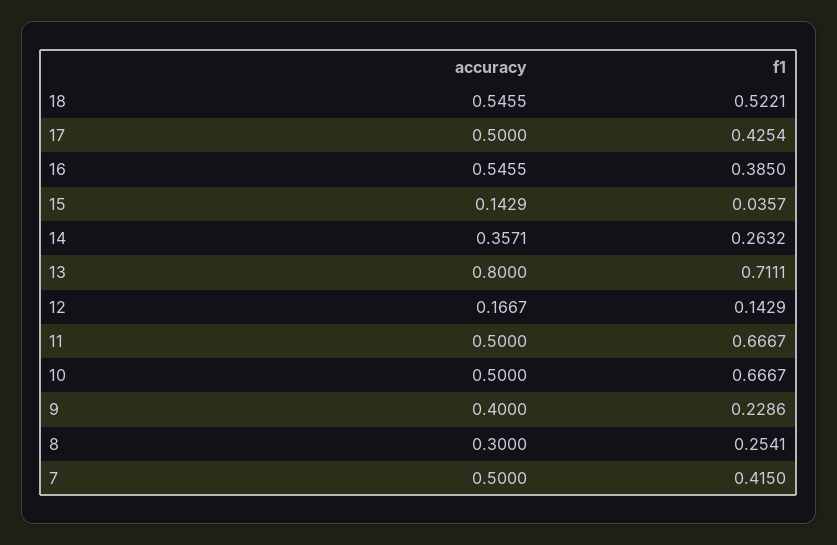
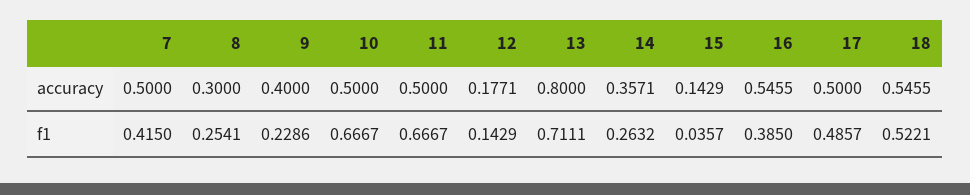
f1, 17: 0.4254 -> 0.4857
accuracy, 12: 0.1667 -> 0.1771

